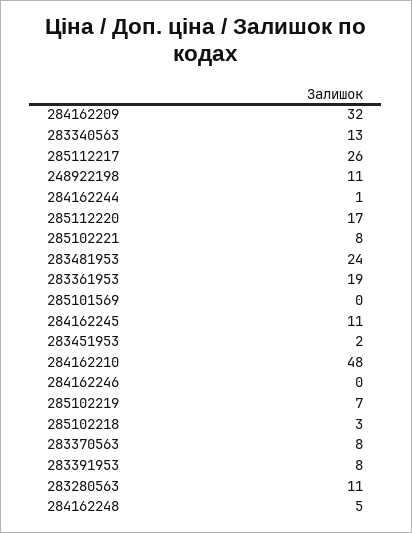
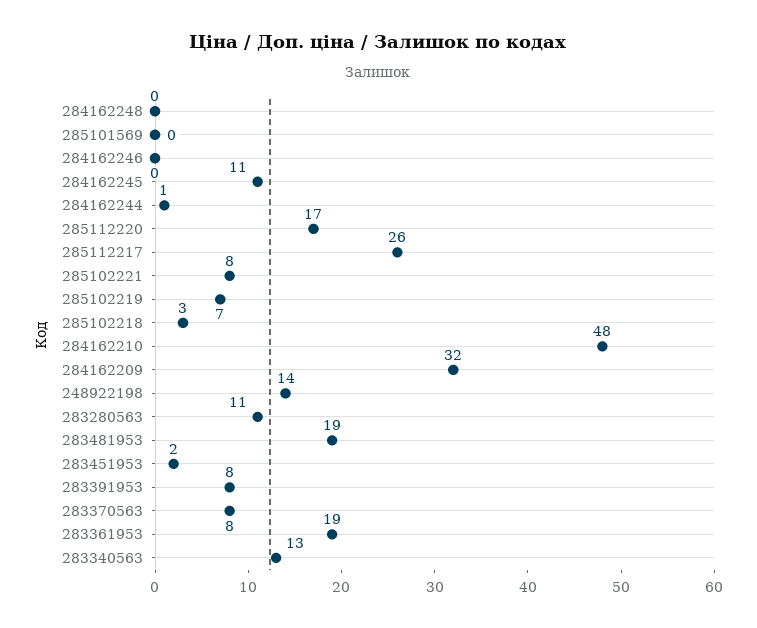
248922198: 11 -> 14
283481953: 24 -> 19
284162248: 5 -> 0

